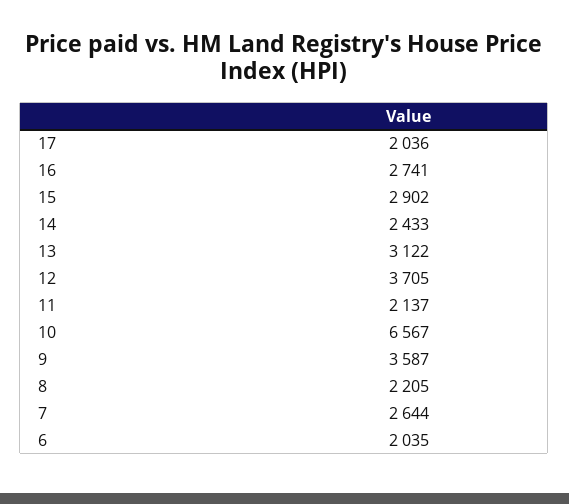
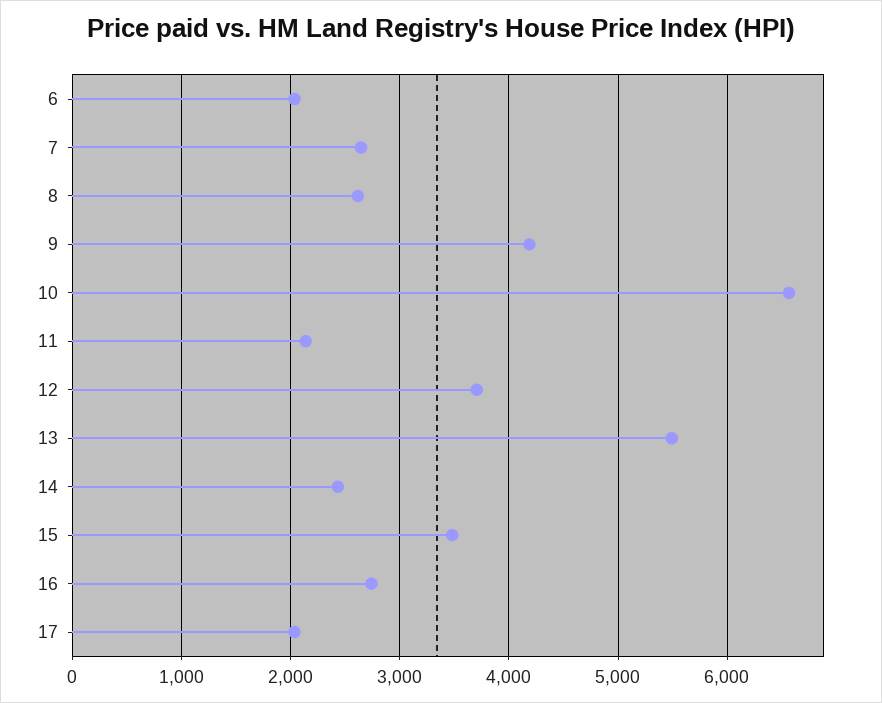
15: 2902 -> 3500
13: 3122 -> 5500
9: 3587 -> 4200
8: 2205 -> 2600

